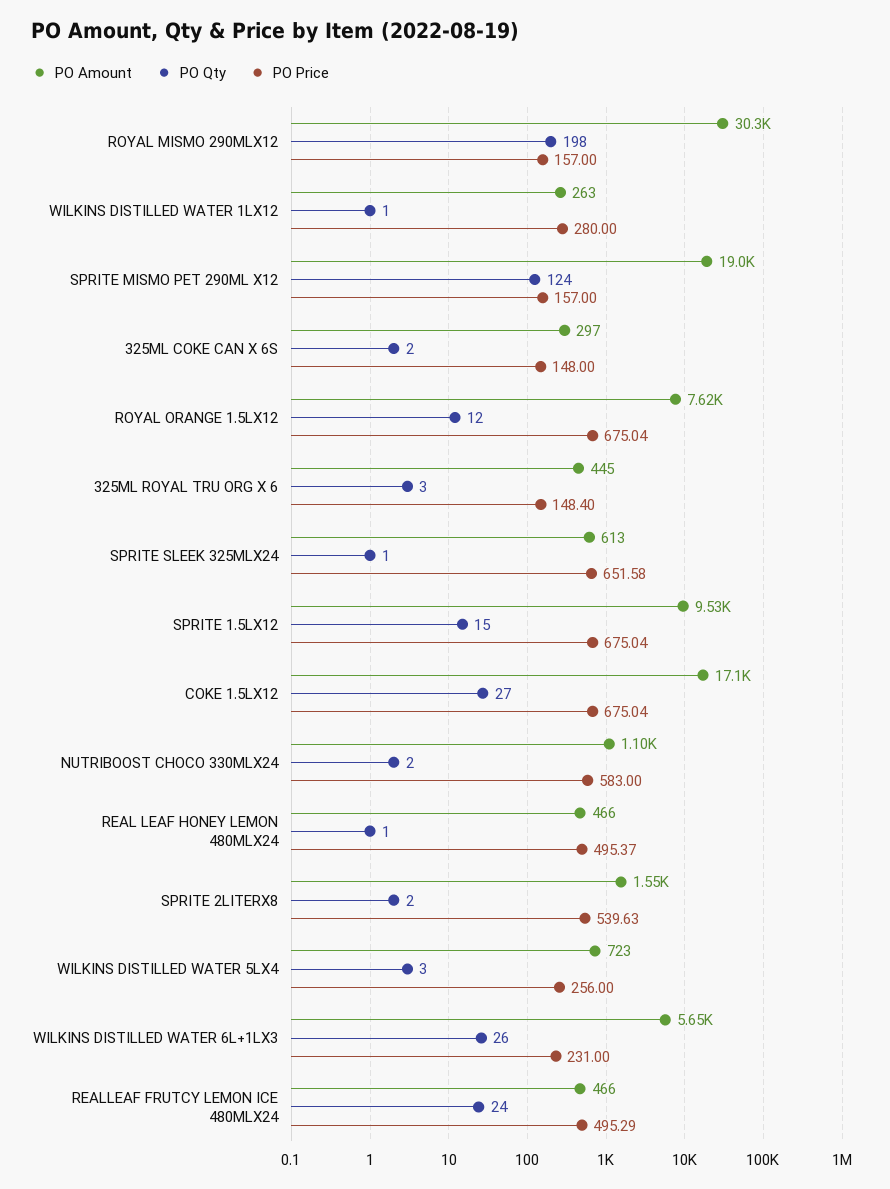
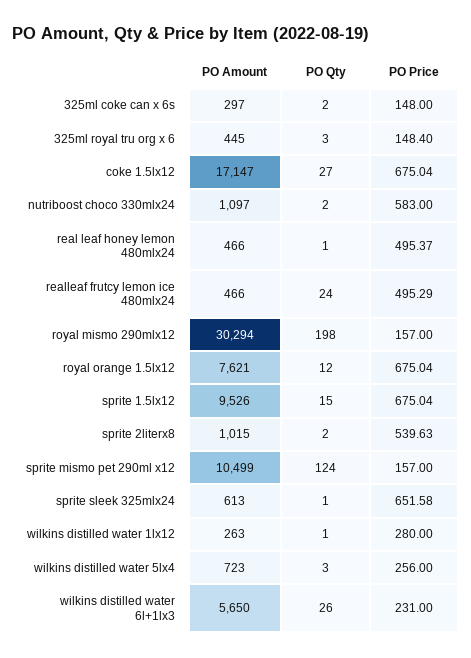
PO Amount, SPRITE MISMO PET 290ML X12: 19000 -> 10499
PO Amount, SPRITE 2LITERX8: 1550 -> 1015

